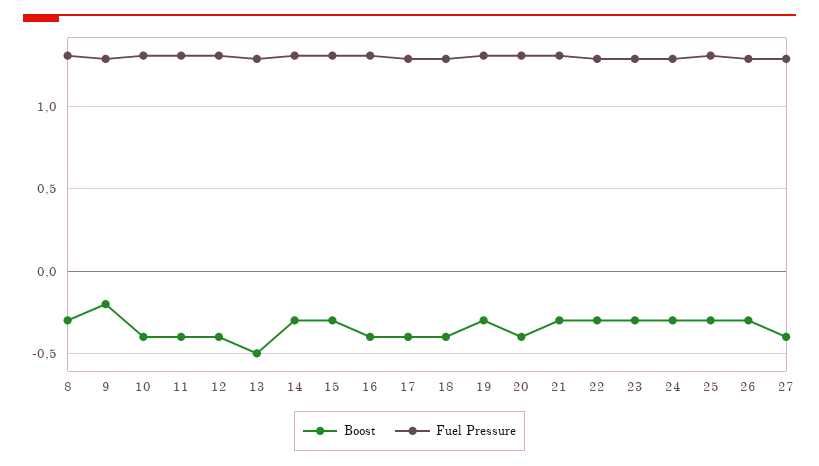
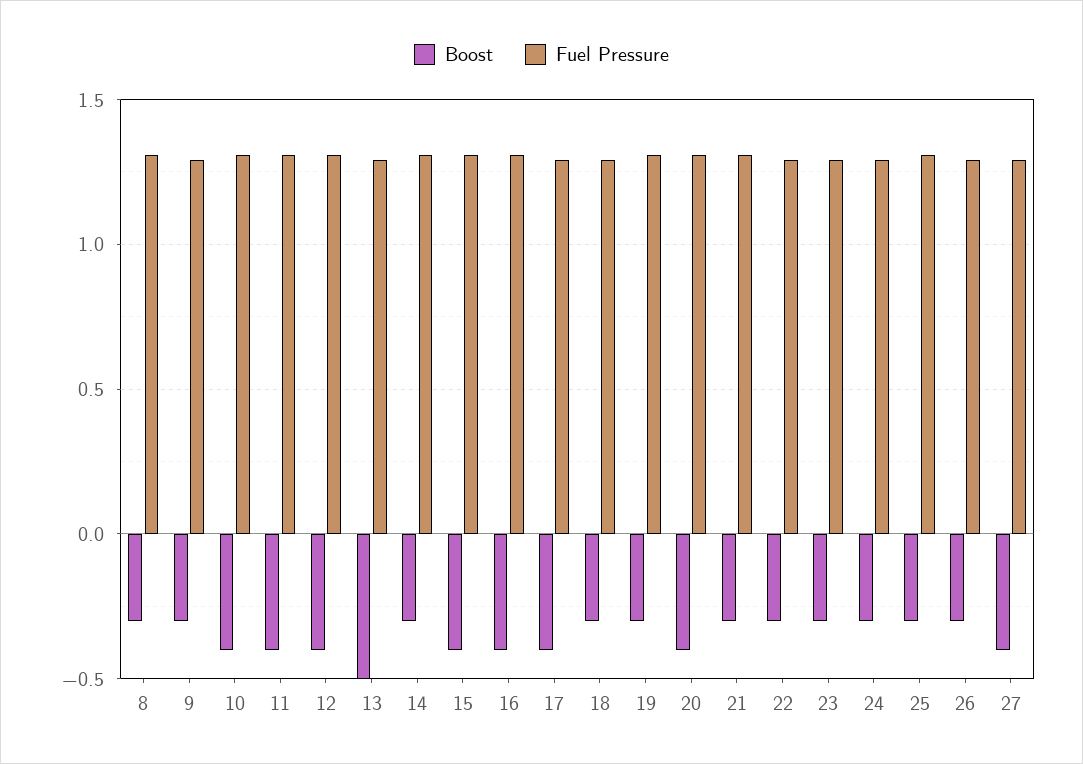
Boost, 9: -0.2 -> -0.3
Boost, 15: -0.3 -> -0.4
Boost, 18: -0.4 -> -0.3

